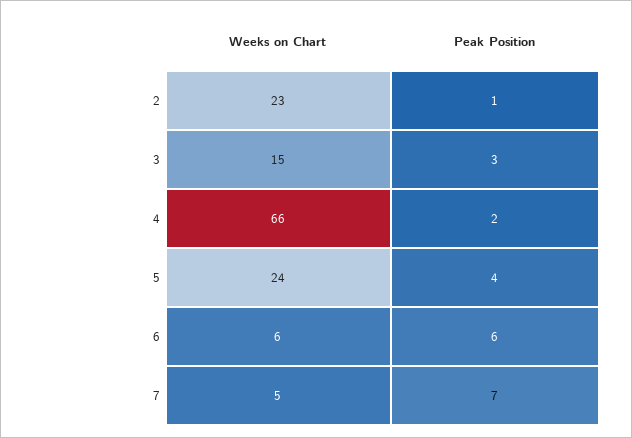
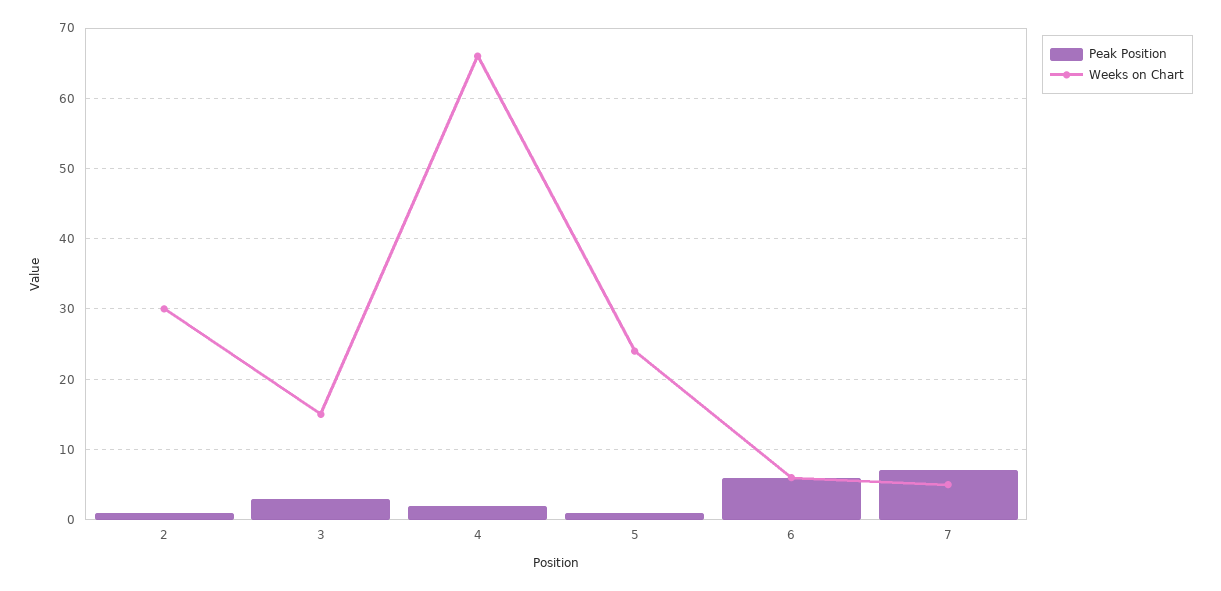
Weeks on Chart, 2: 23 -> 30
Peak Position, 5: 4 -> 1

